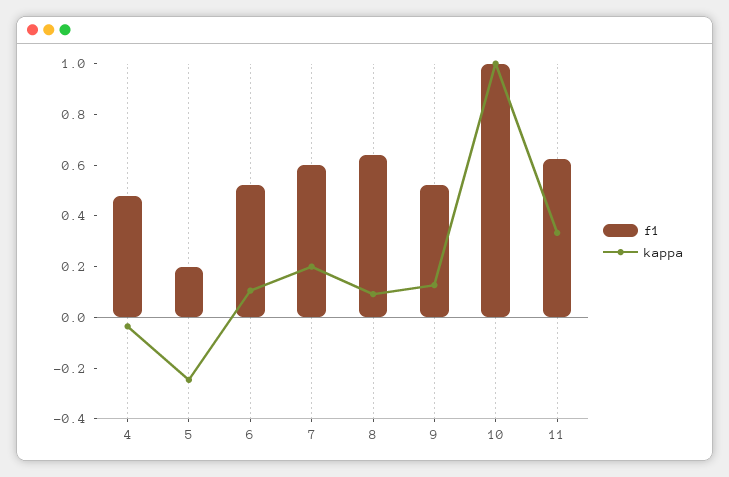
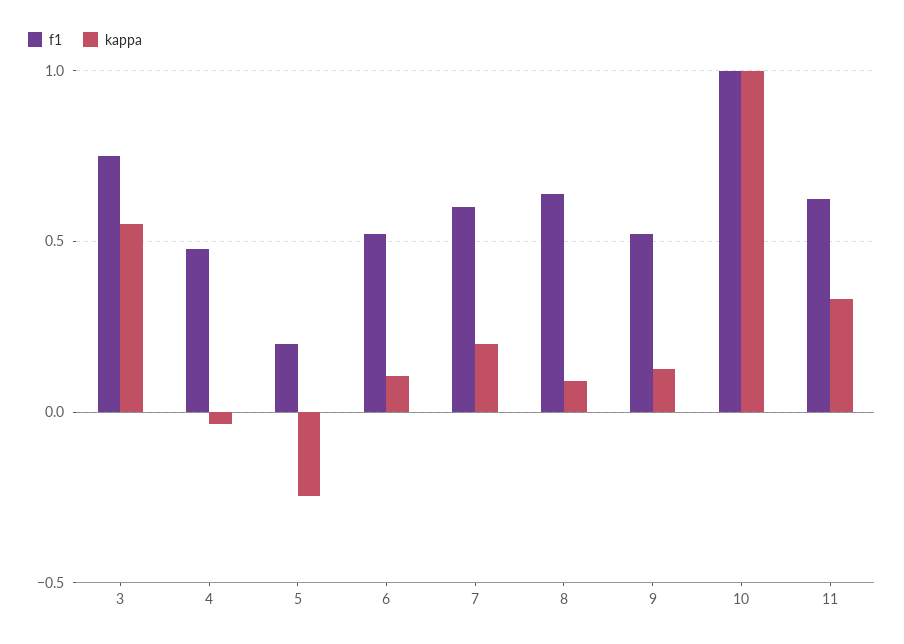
f1, 3: none -> 0.75
kappa, 3: none -> 0.55

